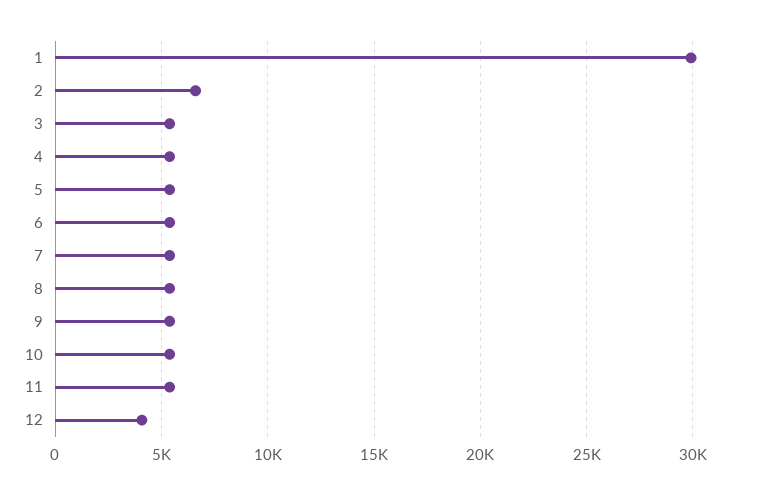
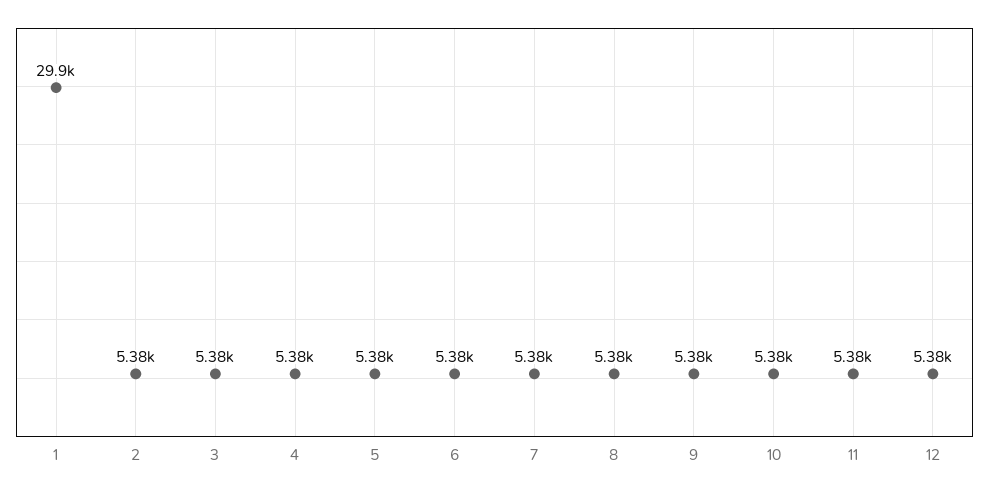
2: 6500 -> 5380
12: 4000 -> 5380

